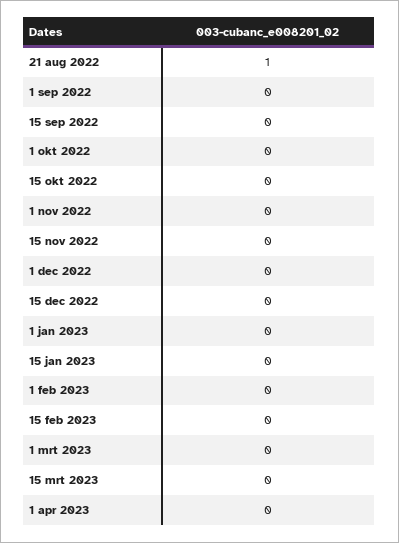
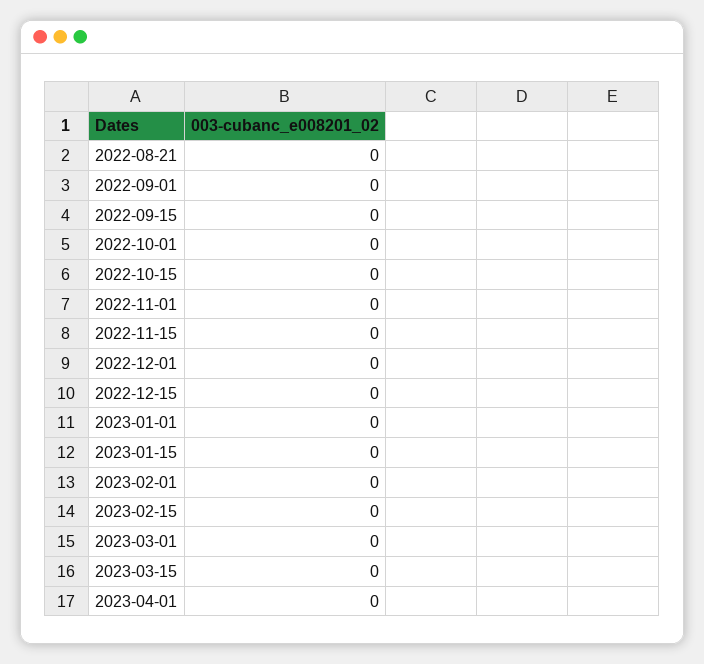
21 aug 2022: 1 -> 0

